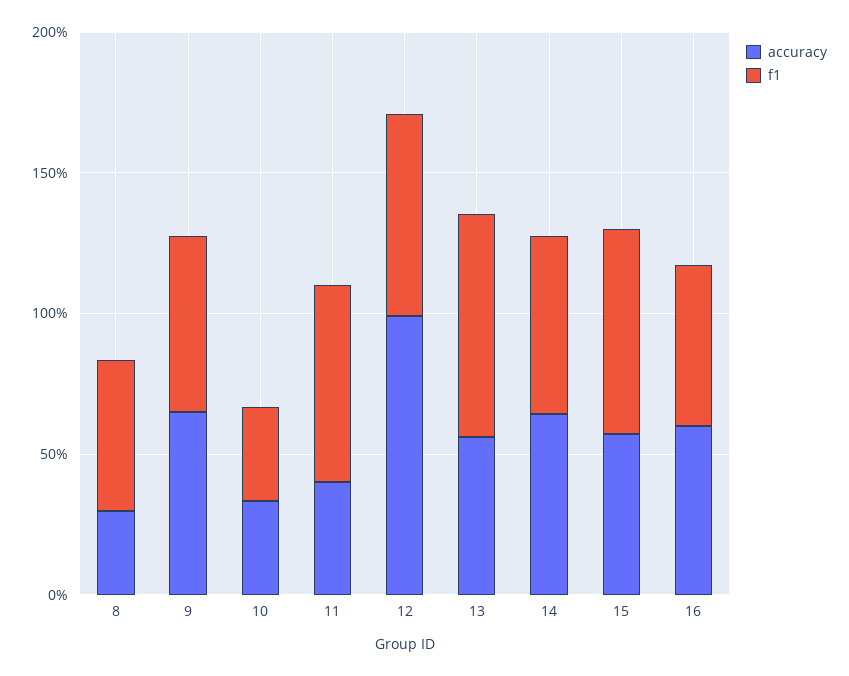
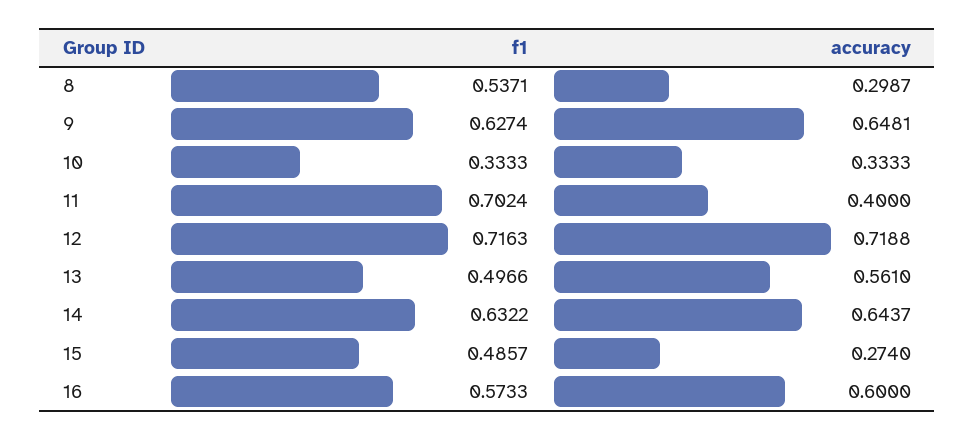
accuracy, 12: 1 -> 0.7188
f1, 13: 0.8 -> 0.4966
accuracy, 15: 0.6 -> 0.274
f1, 15: 0.7 -> 0.4857

